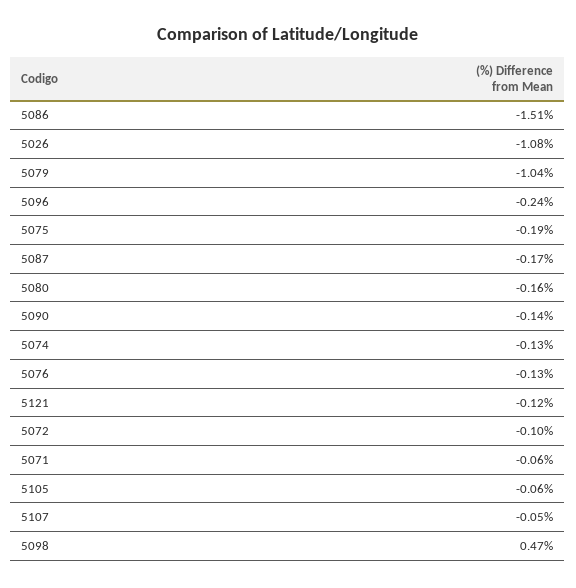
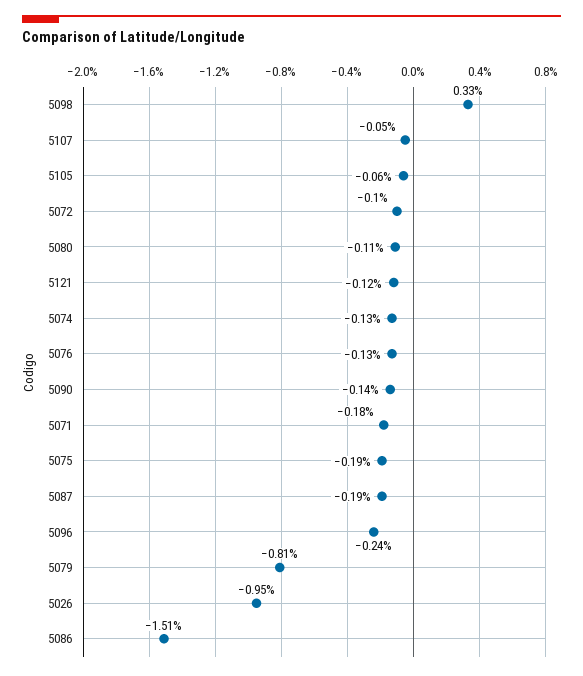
5026: -1.08 -> -0.95
5079: -1.04 -> -0.81
5087: -0.17 -> -0.19
5080: -0.16 -> -0.11
5071: -0.06 -> -0.18
5098: 0.47 -> 0.33

